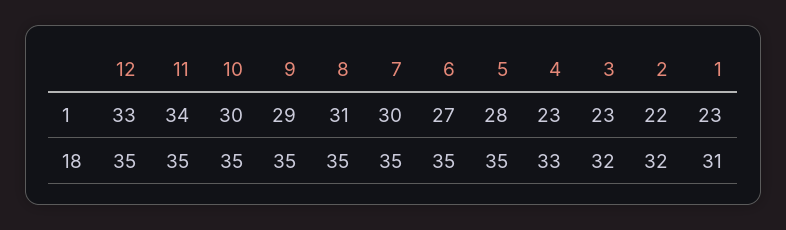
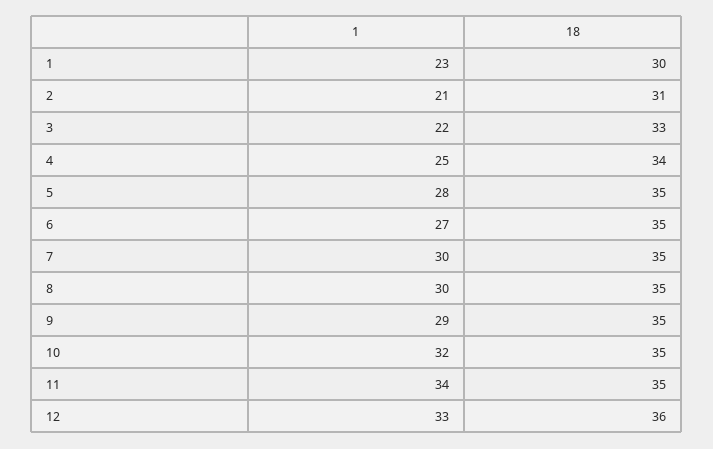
10, 1: 30 -> 32
8, 1: 31 -> 30
4, 1: 23 -> 25
3, 1: 23 -> 22
2, 1: 22 -> 21
12, 18: 35 -> 36
4, 18: 33 -> 34
3, 18: 32 -> 33
2, 18: 32 -> 31
1, 18: 31 -> 30

